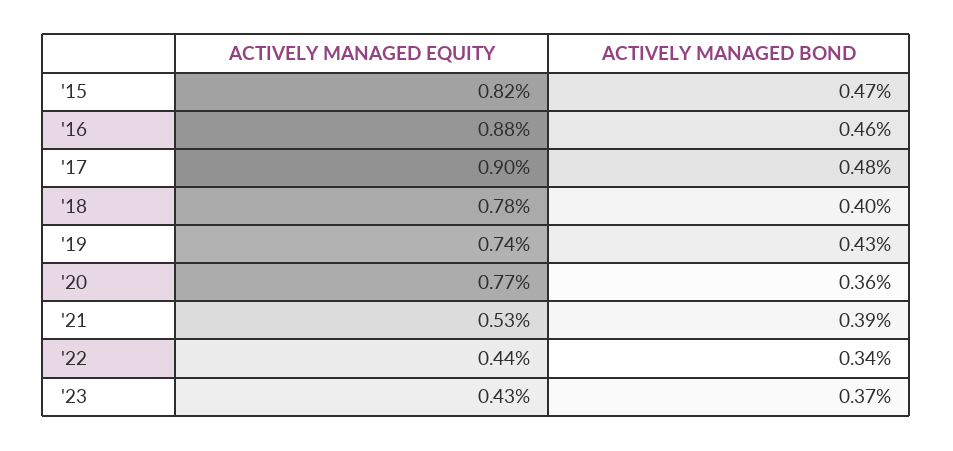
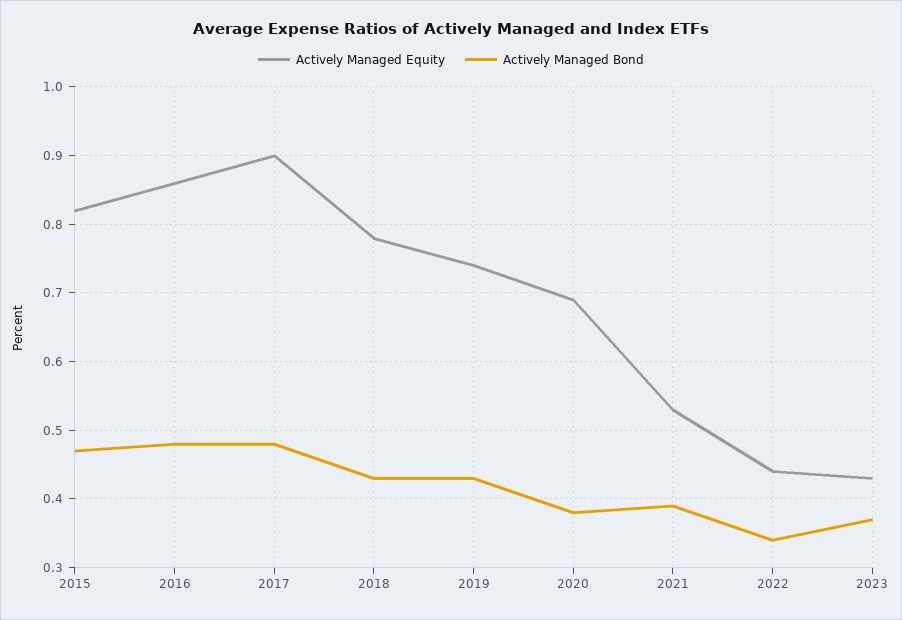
ACTIVELY MANAGED EQUITY, '16: 0.88 -> 0.86
ACTIVELY MANAGED BOND, '16: 0.46 -> 0.48
ACTIVELY MANAGED BOND, '18: 0.4 -> 0.43
ACTIVELY MANAGED EQUITY, '20: 0.77 -> 0.69
ACTIVELY MANAGED BOND, '20: 0.36 -> 0.38

